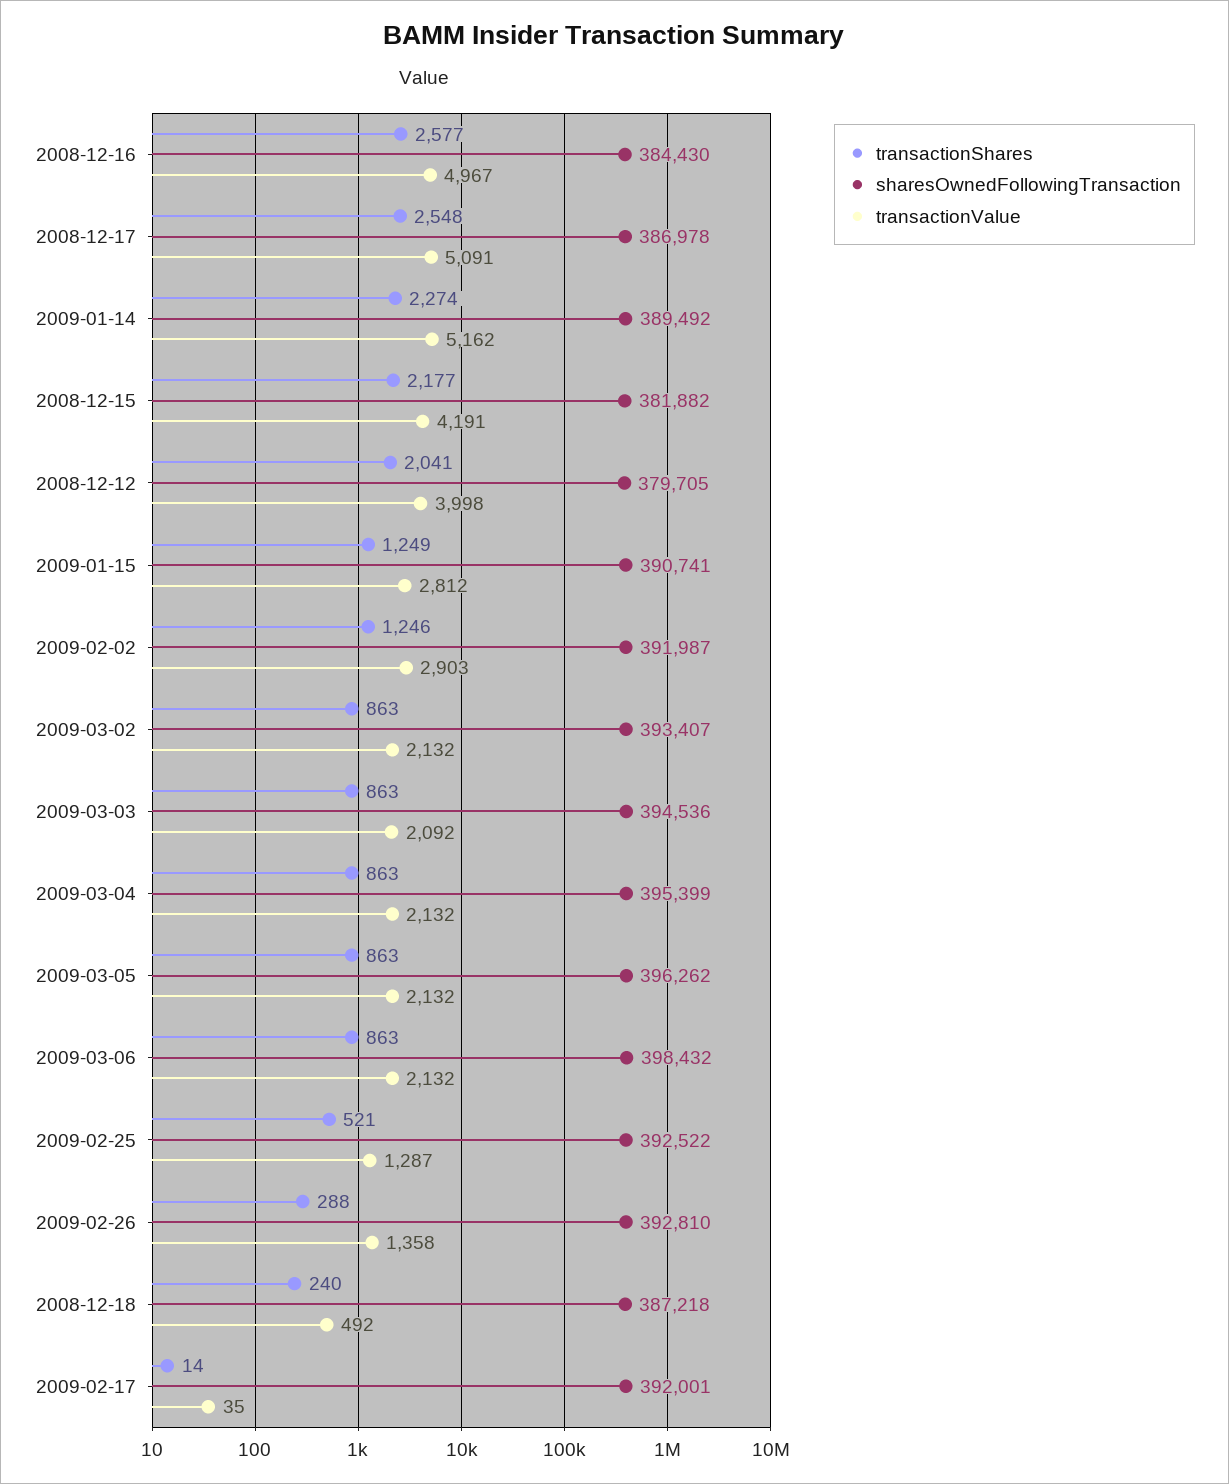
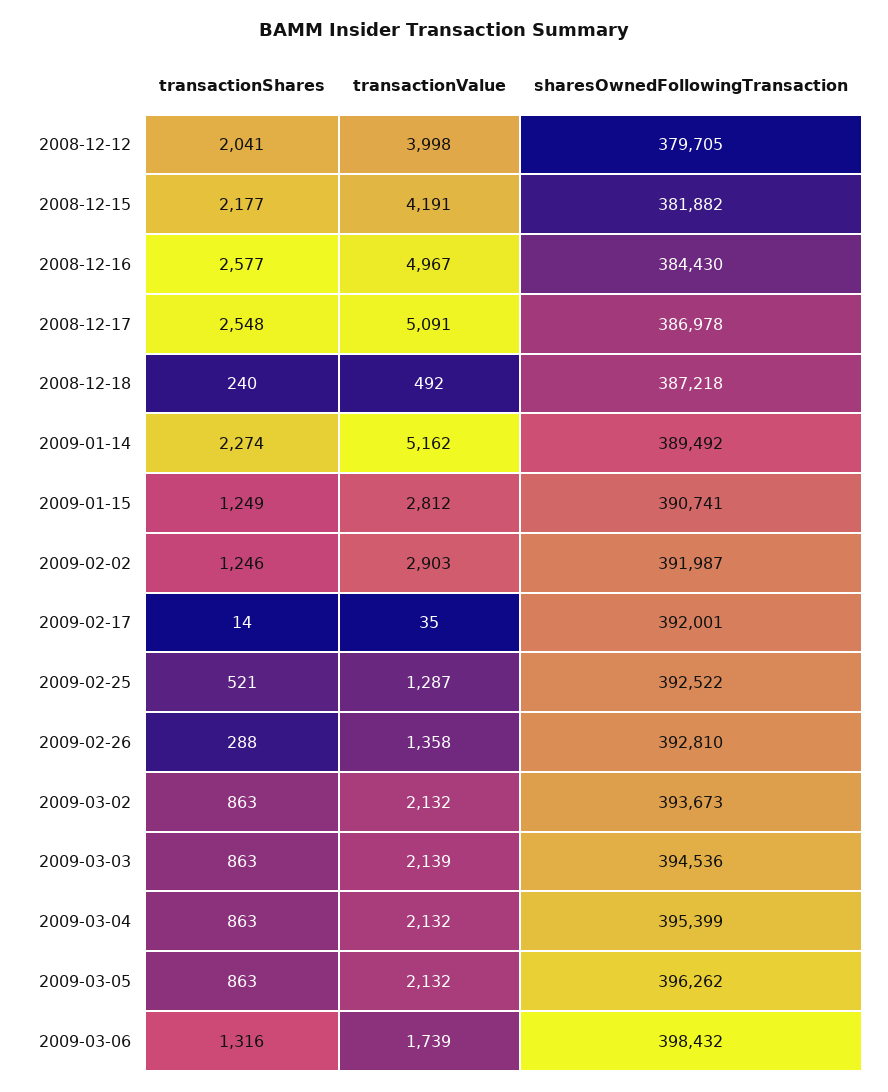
sharesOwnedFollowingTransaction, 2009-03-02: 393407 -> 393673
transactionValue, 2009-03-03: 2092 -> 2139
transactionShares, 2009-03-06: 863 -> 1316
transactionValue, 2009-03-06: 2132 -> 1739

